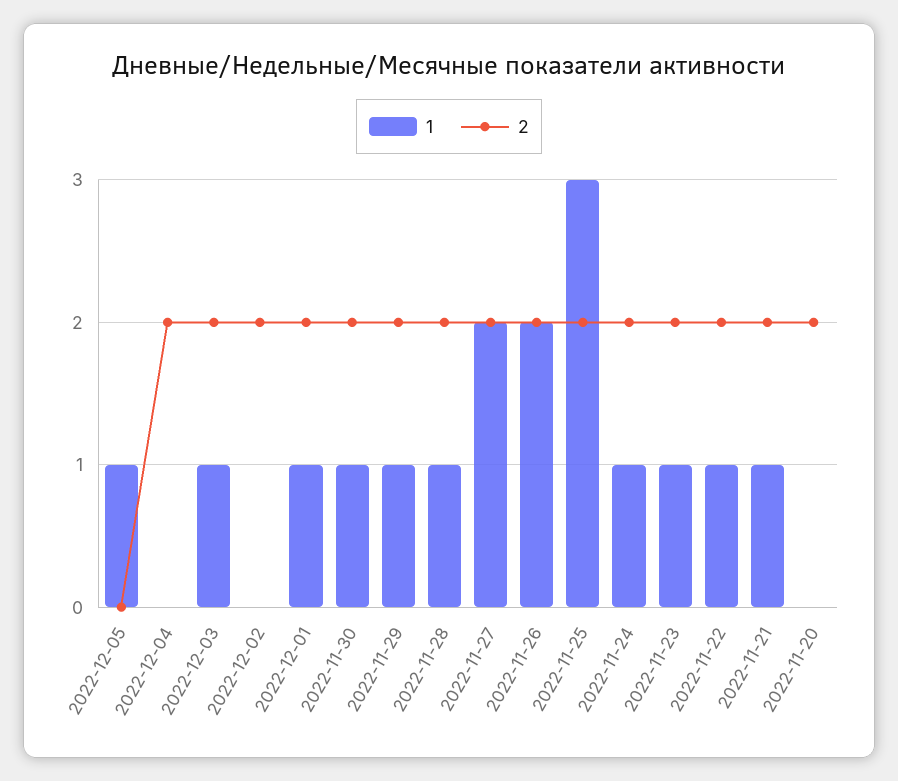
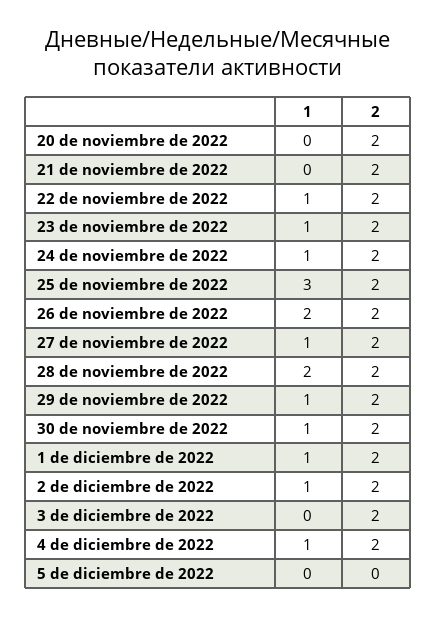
1, 2022-12-05: 1 -> 0
1, 2022-12-04: 0 -> 1
1, 2022-12-03: 1 -> 0
1, 2022-12-02: 0 -> 1
1, 2022-11-28: 1 -> 2
1, 2022-11-27: 2 -> 1
1, 2022-11-21: 1 -> 0

